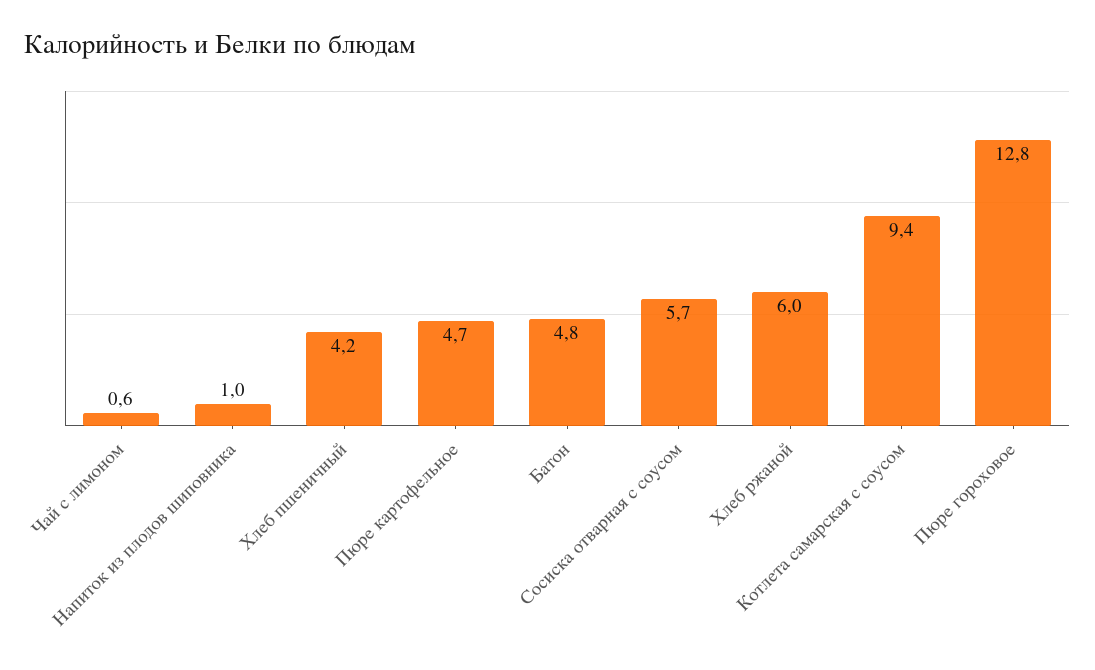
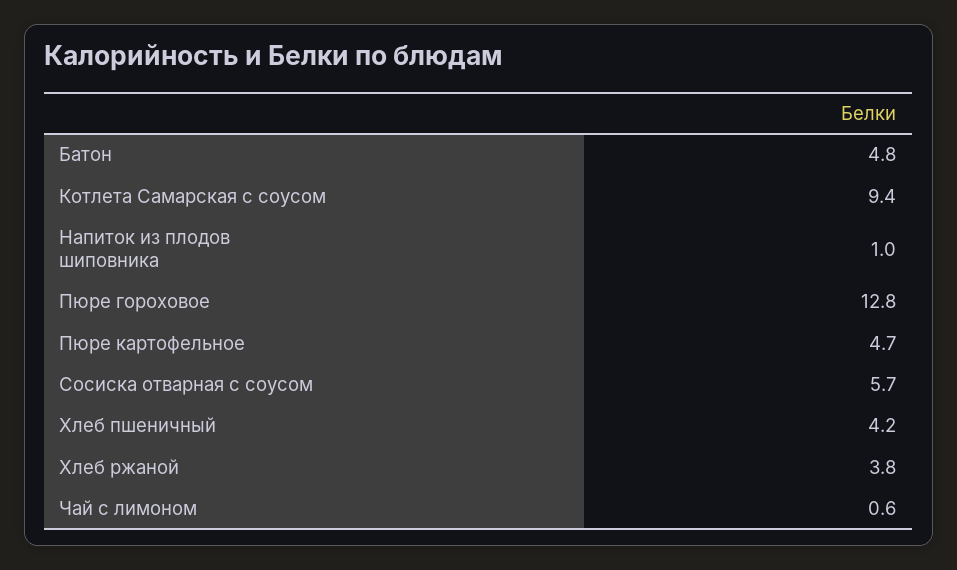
Хлеб ржаной: 6 -> 3.8

